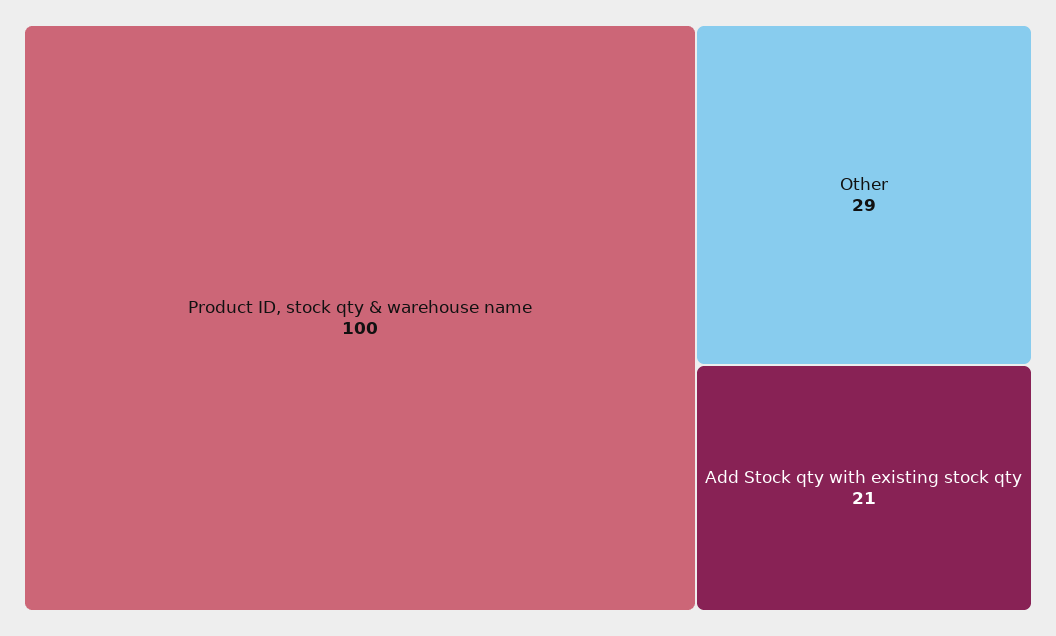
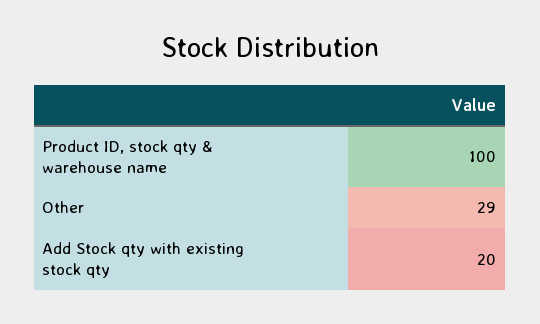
Add Stock qty with existing stock qty: 21 -> 20

